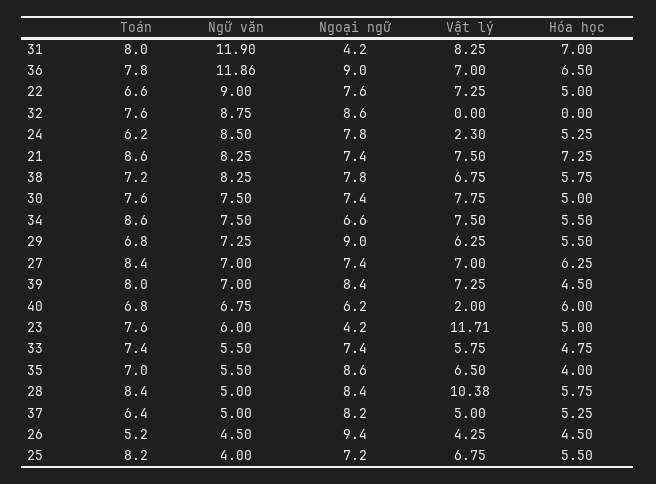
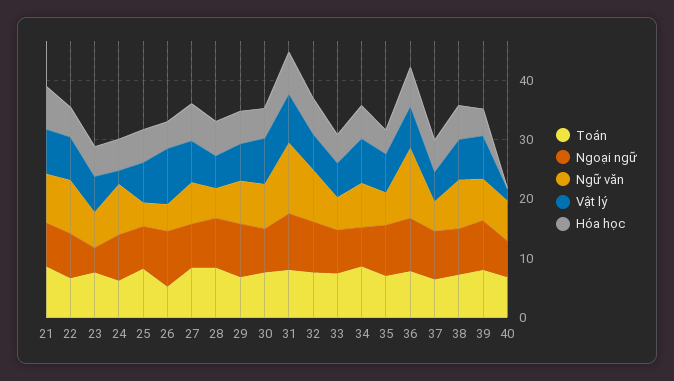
Ngoại ngữ, 31: 4.2 -> 10
Vật lý, 32: 0 -> 6
Hóa học, 32: 0 -> 6
Hóa học, 40: 6 -> 0
Vật lý, 23: 11.71 -> 6
Vật lý, 28: 10.38 -> 6
Vật lý, 26: 4.25 -> 10

